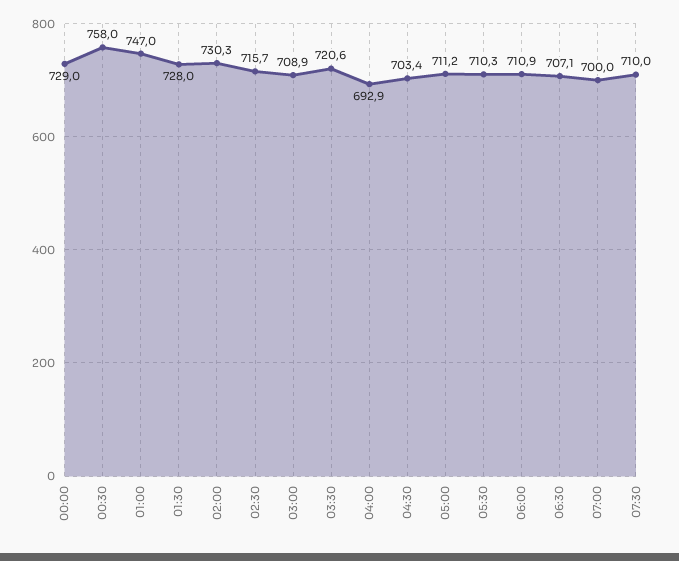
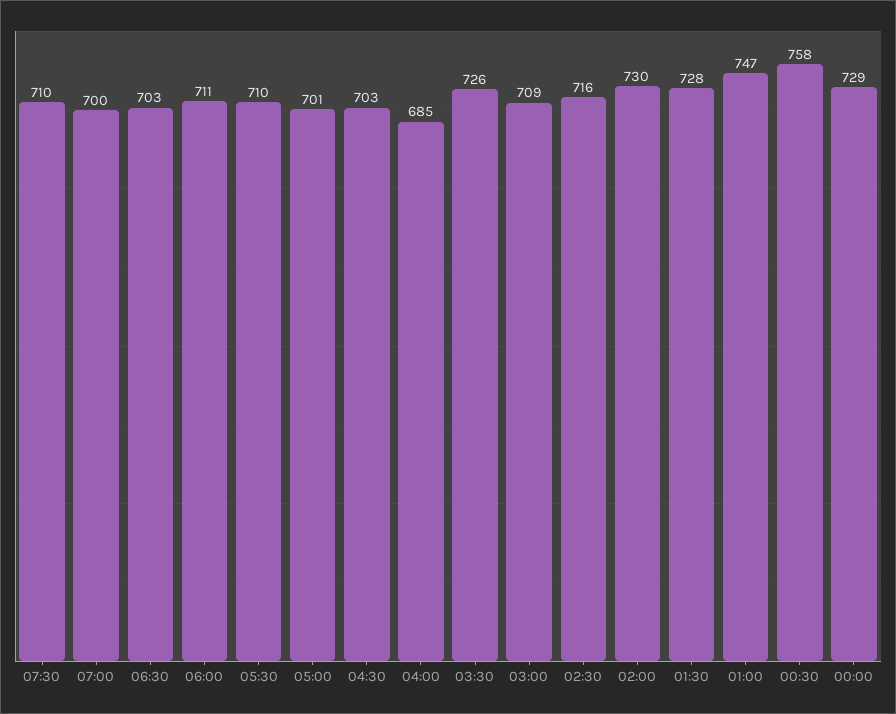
03:30: 720.6 -> 726
04:00: 692.9 -> 685
05:00: 711.2 -> 701
06:30: 707.1 -> 703

